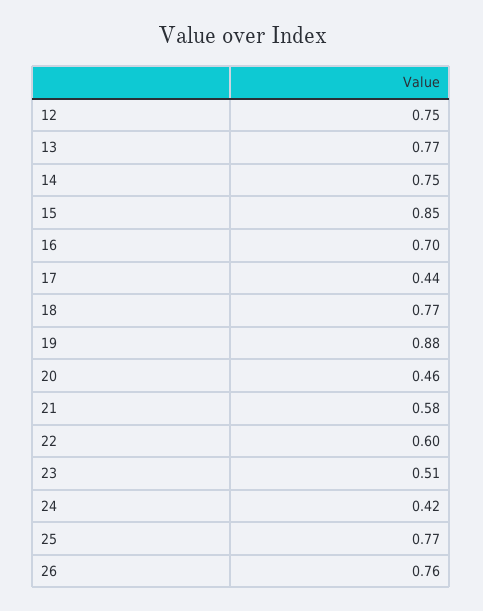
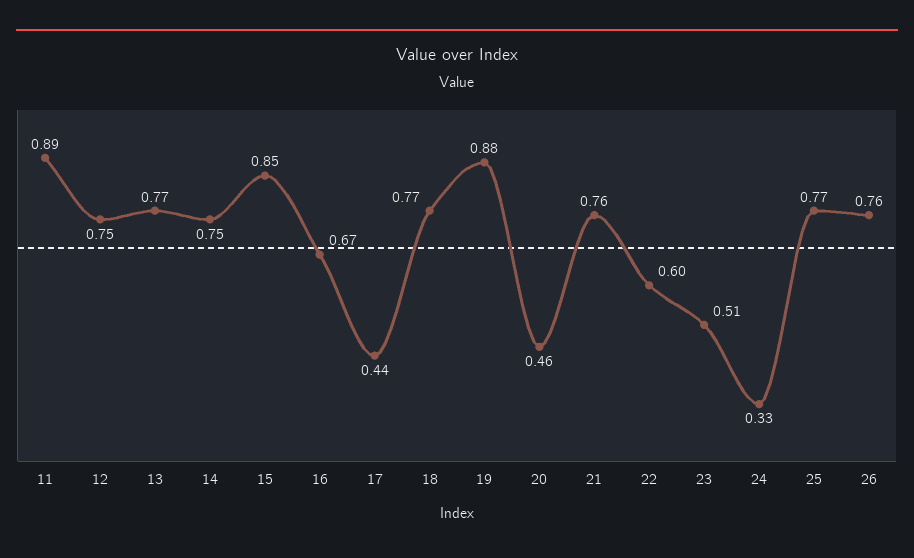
16: 0.7 -> 0.67
21: 0.58 -> 0.76
24: 0.42 -> 0.33
11: none -> 0.89

